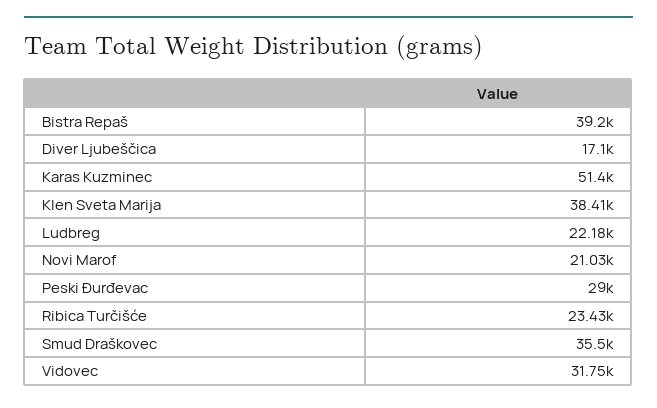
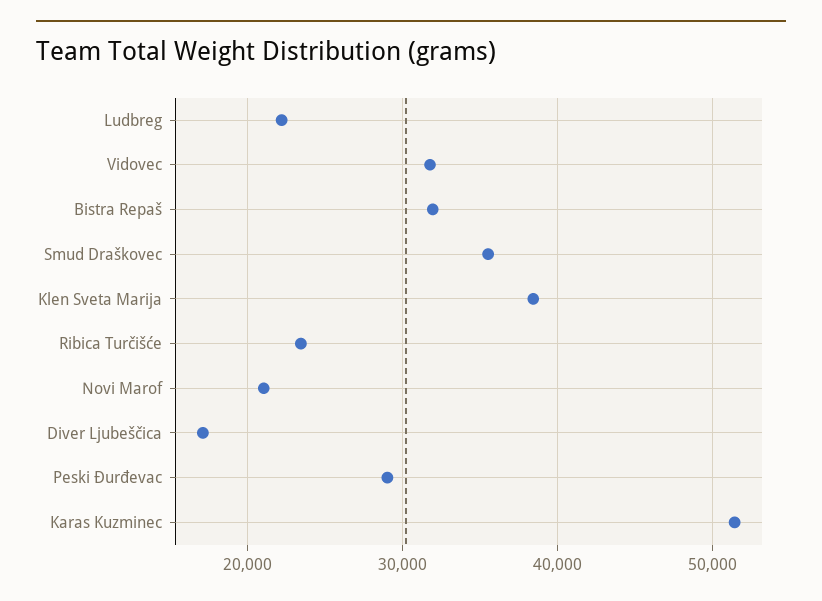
Bistra Repaš: 39200 -> 32000

